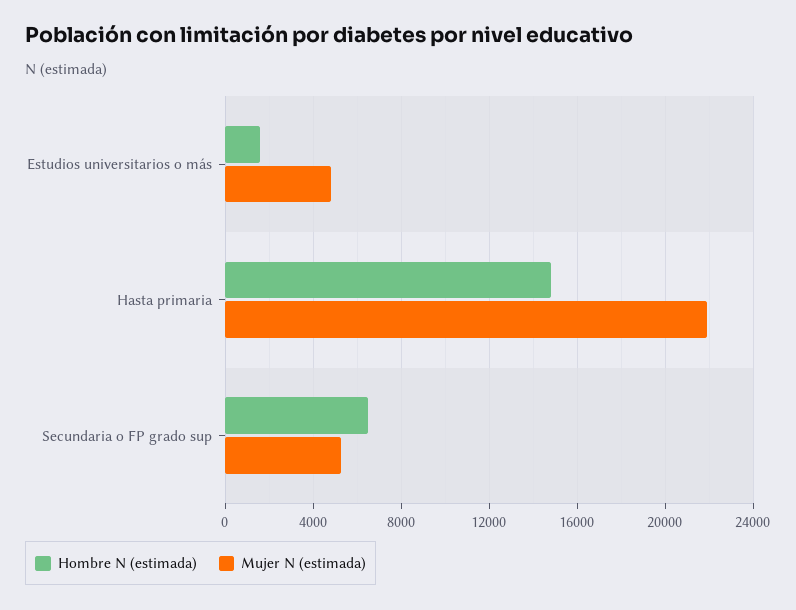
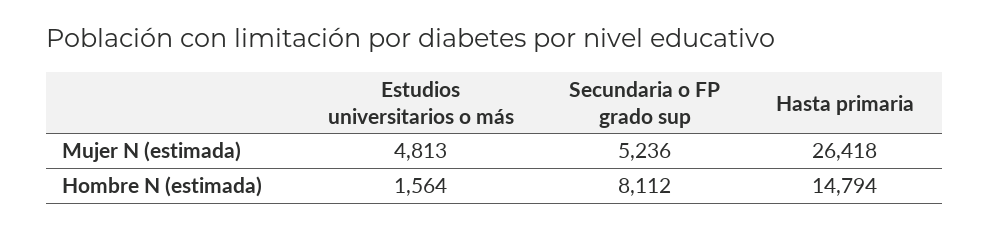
Mujer N (estimada), Hasta primaria: 22000 -> 26418
Hombre N (estimada), Secundaria o FP grado sup: 6500 -> 8112

